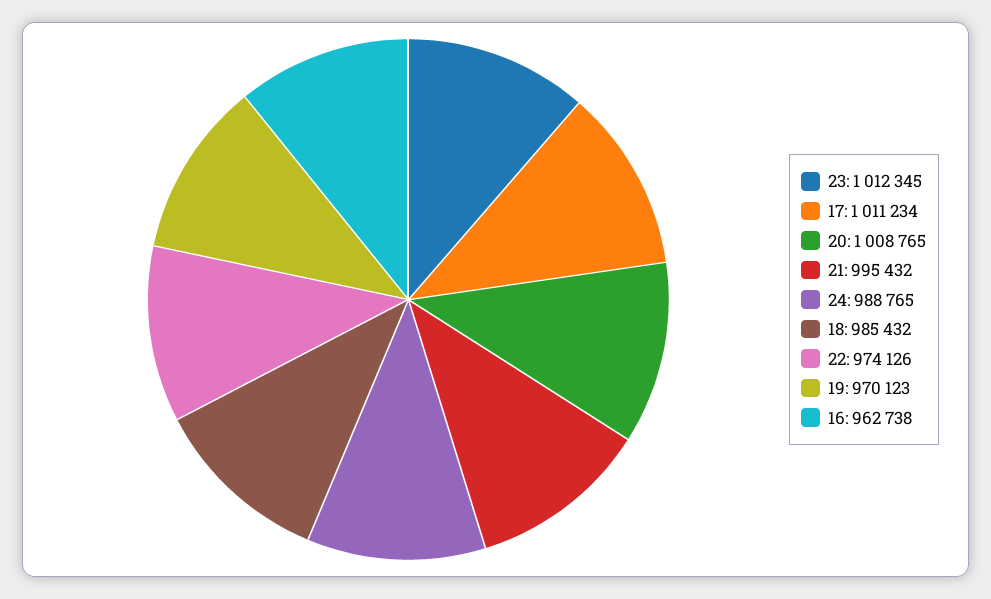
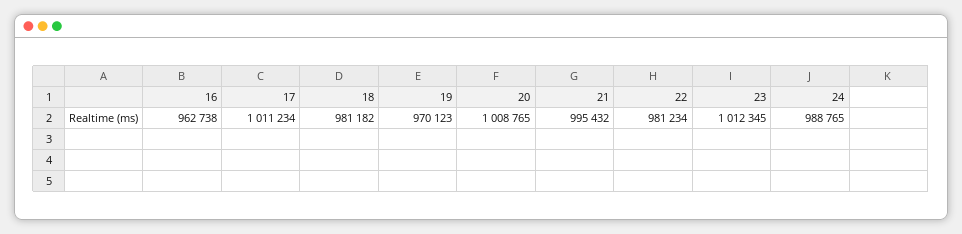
18: 985432 -> 981182
22: 974126 -> 981234

